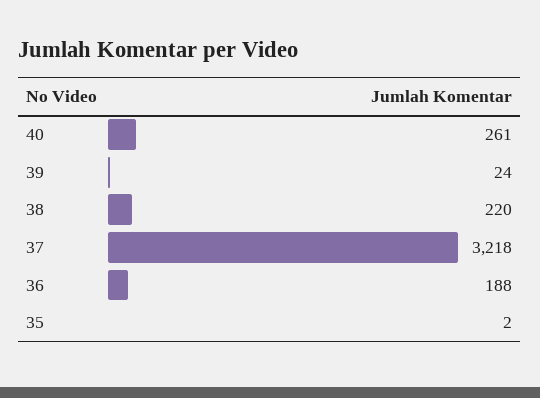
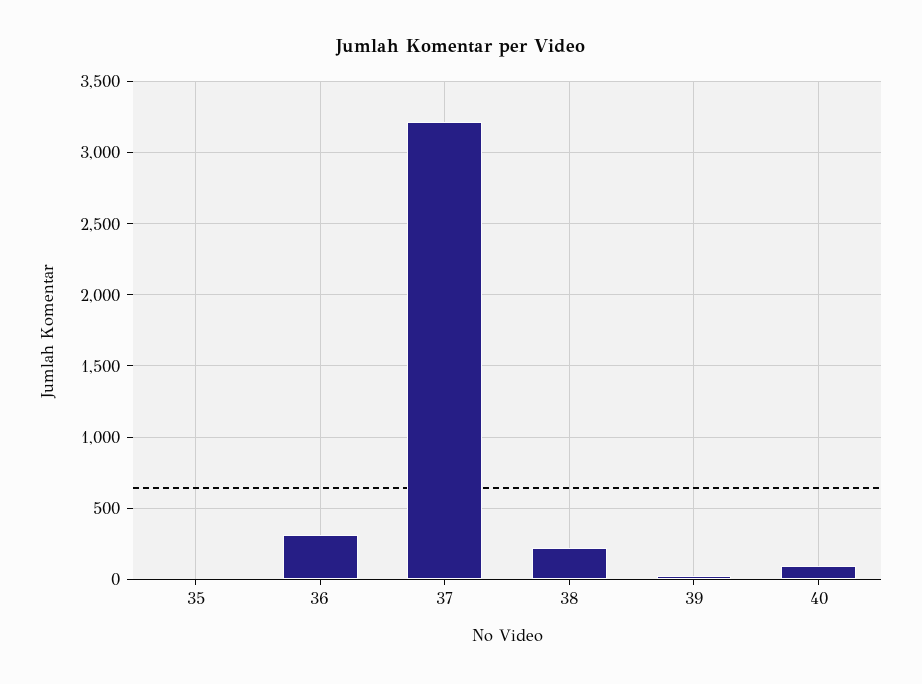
40: 261 -> 100
36: 188 -> 300

